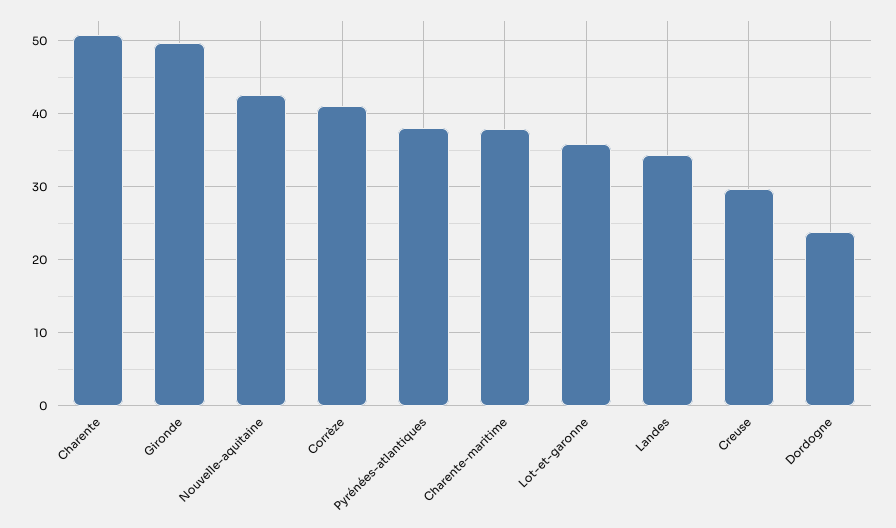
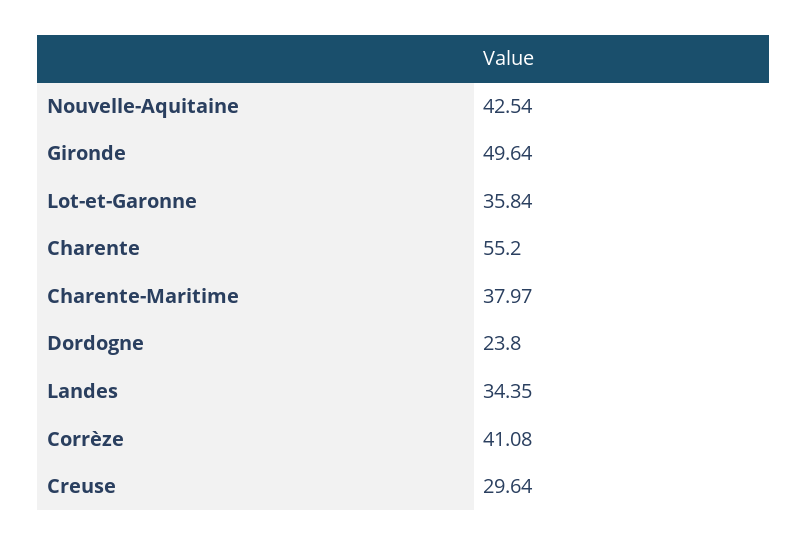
Charente: 51 -> 55.2
Pyrénées-atlantiques: 38 -> none

